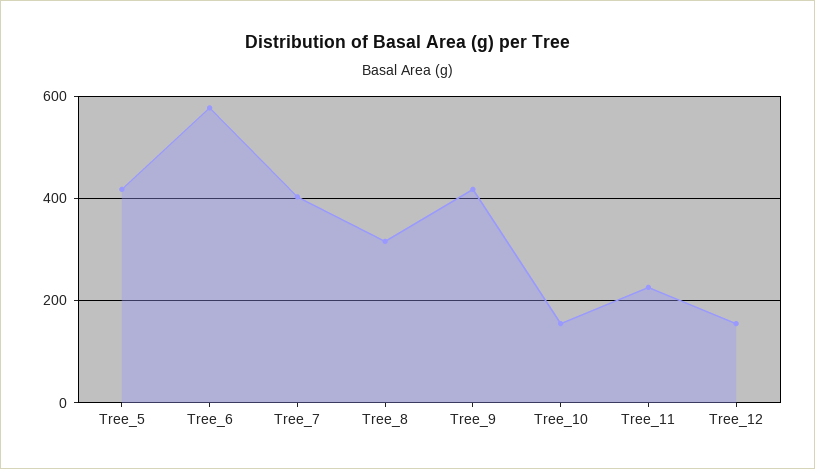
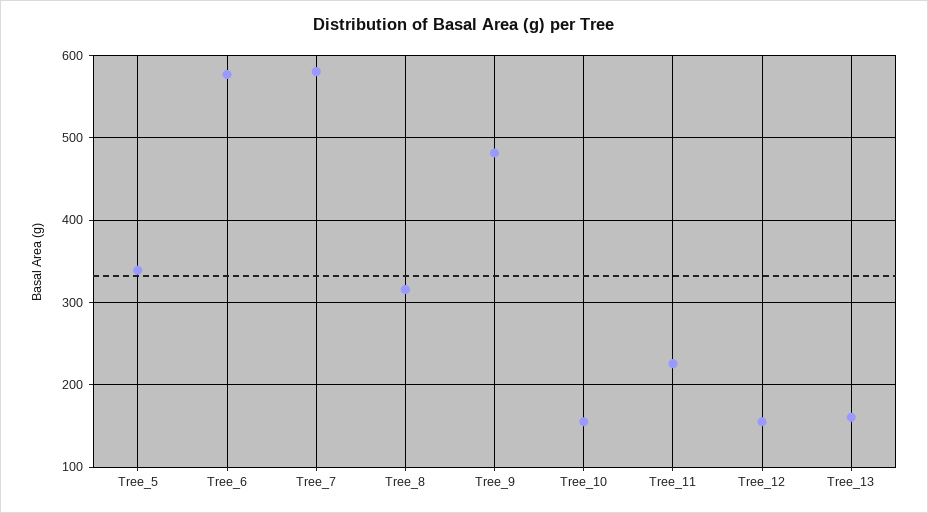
Tree_5: 420 -> 340
Tree_7: 400 -> 580
Tree_9: 420 -> 480
Tree_13: none -> 160

